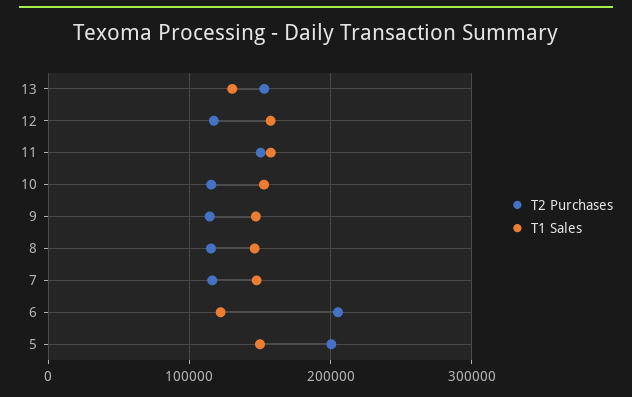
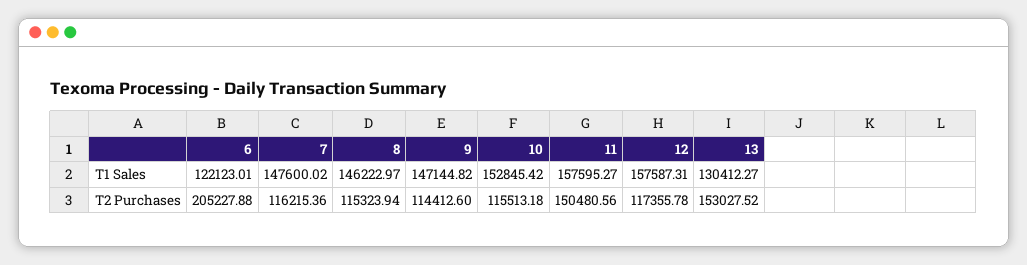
T2 Purchases, 5: 200000 -> none
T1 Sales, 5: 150000 -> none

